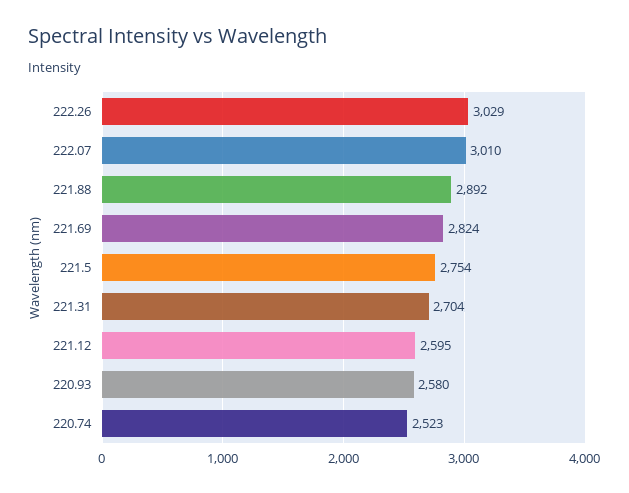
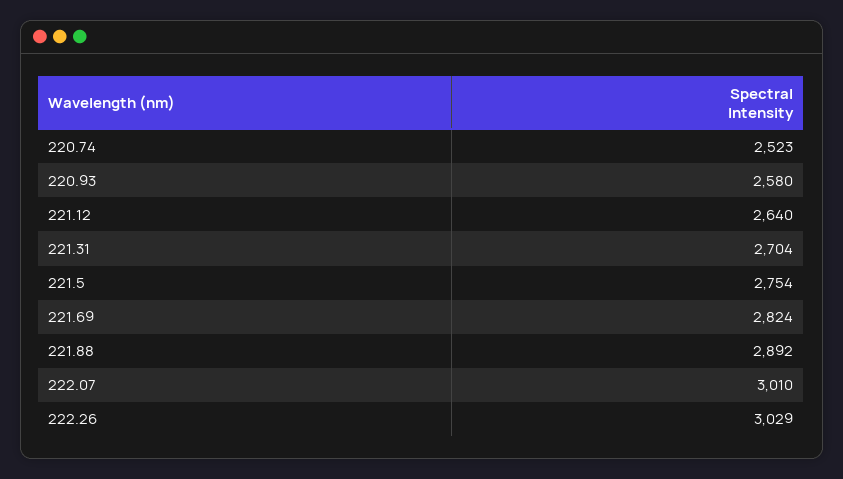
221.12: 2595 -> 2640

